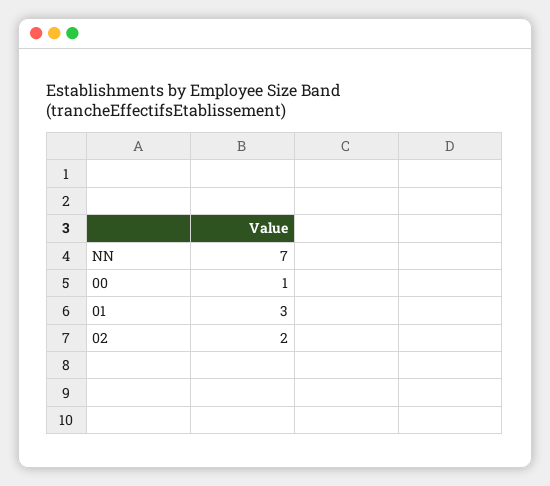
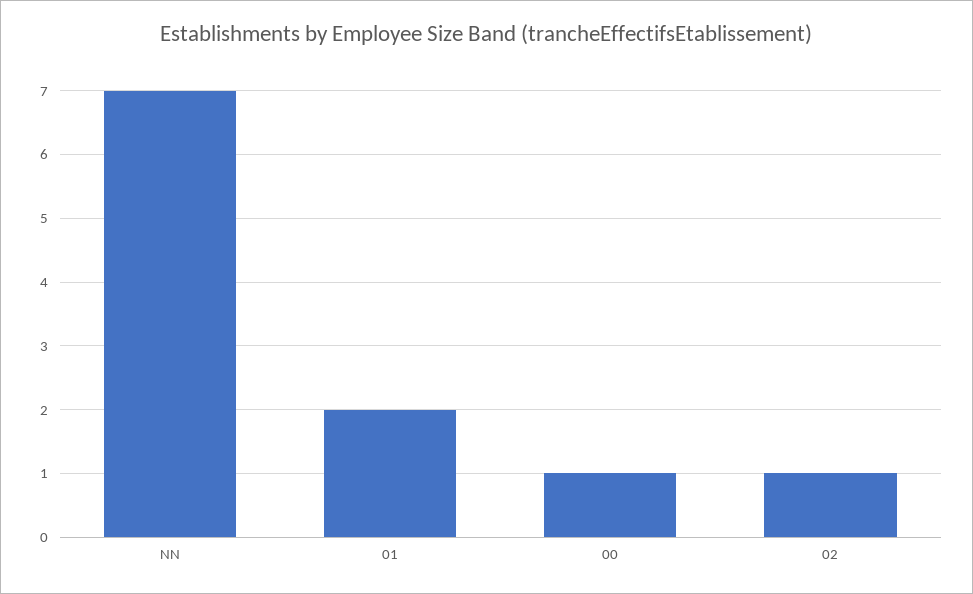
01: 3 -> 2
02: 2 -> 1

